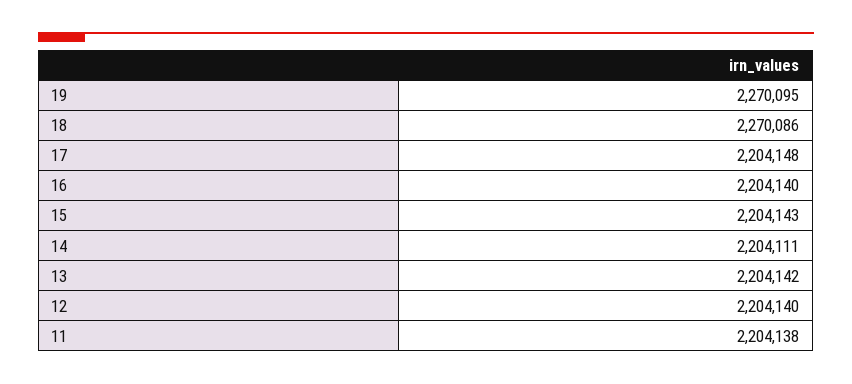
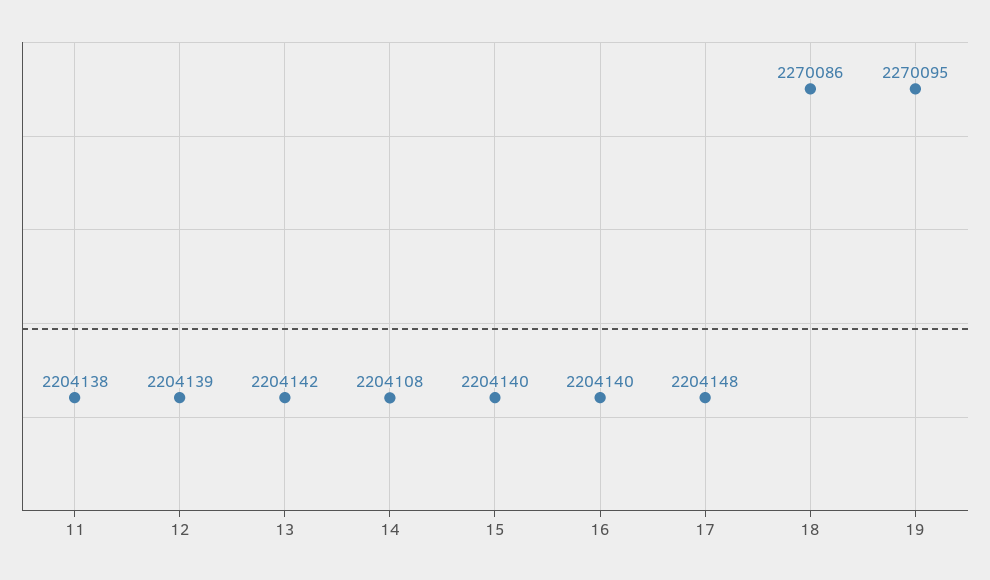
15: 2204143 -> 2204140
14: 2204111 -> 2204108
12: 2204140 -> 2204139

